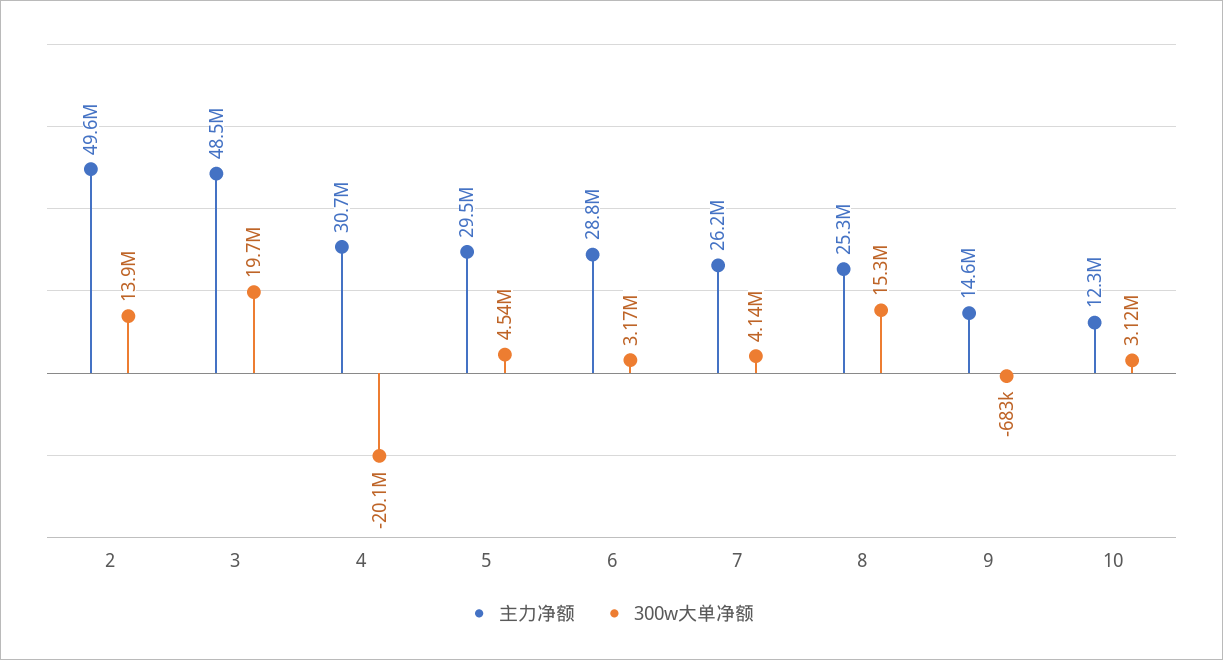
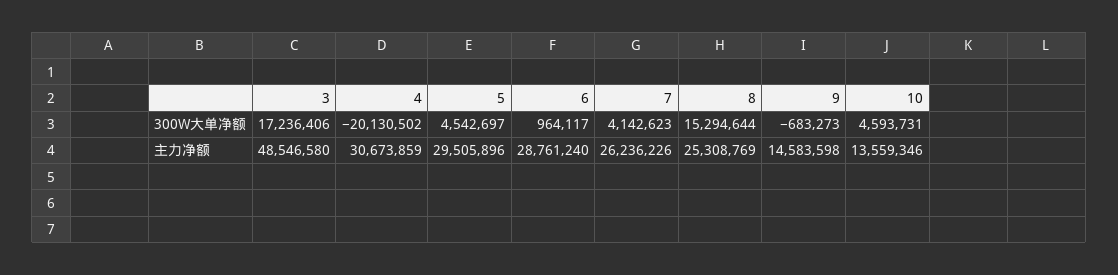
主力净额, 2: 49600000 -> none
300w大单净额, 2: 13900000 -> none
300w大单净额, 3: 19700000 -> 17236406
300w大单净额, 6: 3170000 -> 964117
主力净额, 10: 12300000 -> 13559346
300w大单净额, 10: 3120000 -> 4593731

